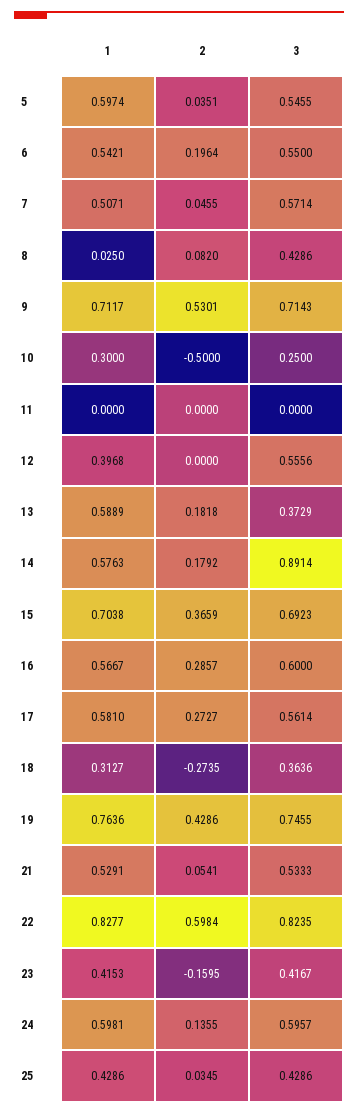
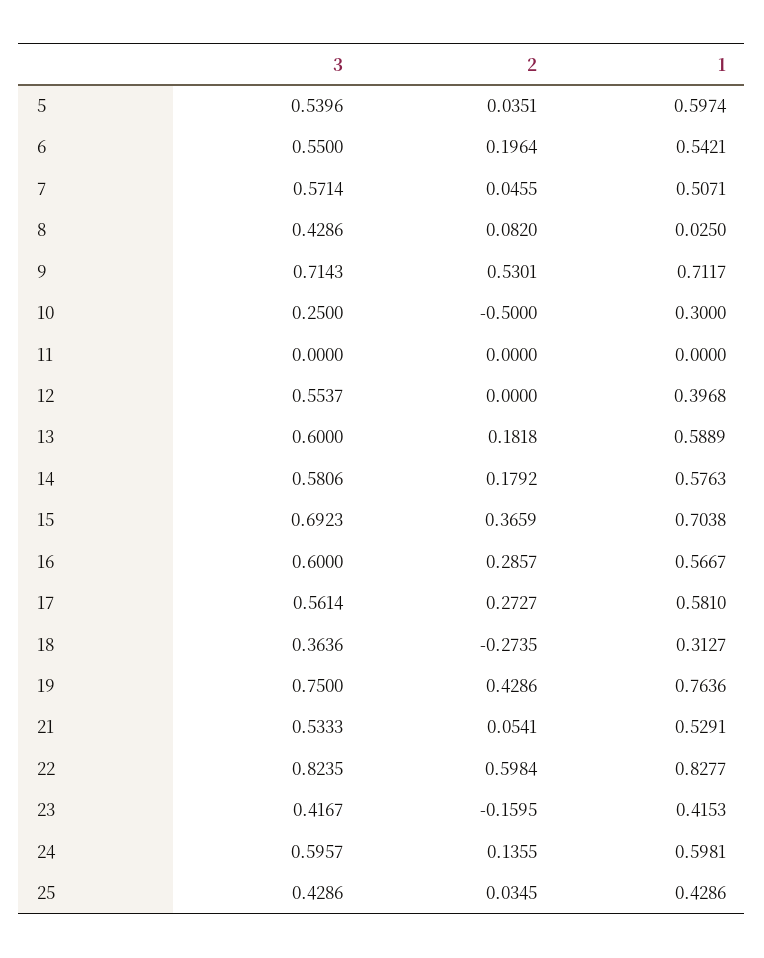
3, 5: 0.5455 -> 0.5396
3, 12: 0.5556 -> 0.5537
3, 13: 0.3729 -> 0.6
3, 14: 0.8914 -> 0.5806
3, 19: 0.7455 -> 0.75

